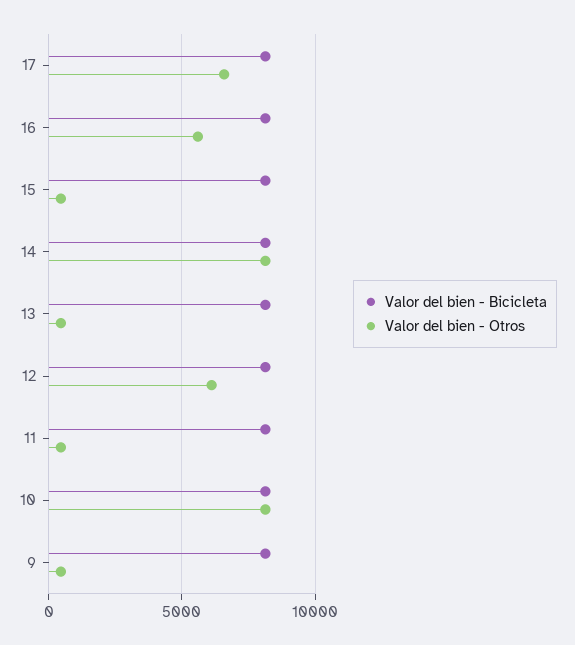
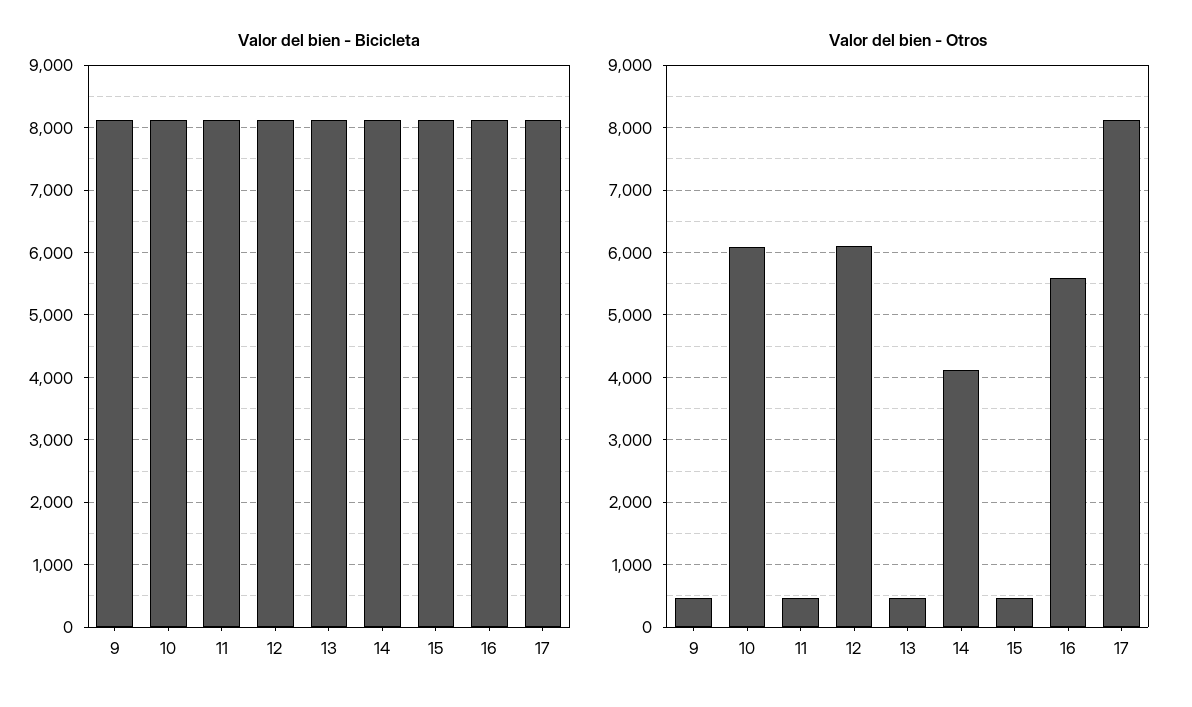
Valor del bien - Otros, 17: 6500 -> 8100
Valor del bien - Otros, 14: 8000 -> 4100
Valor del bien - Otros, 10: 8000 -> 6100

